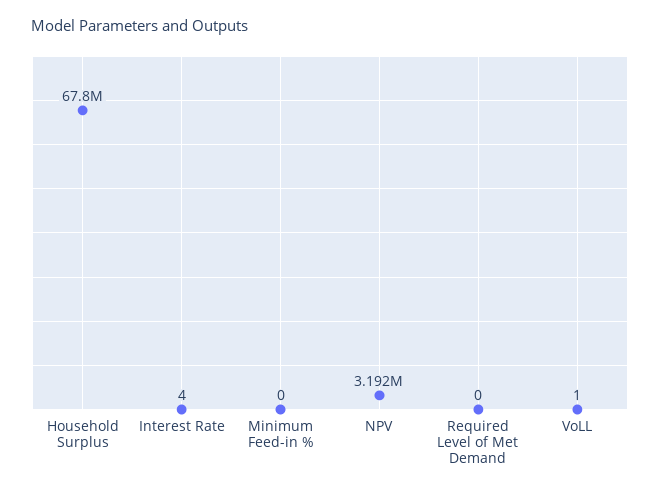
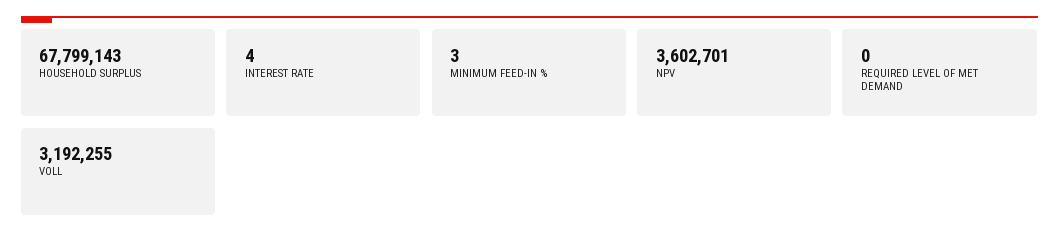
Minimum Feed-in %: 0 -> 3
NPV: 3192000 -> 3602701
VoLL: 1 -> 3192255

